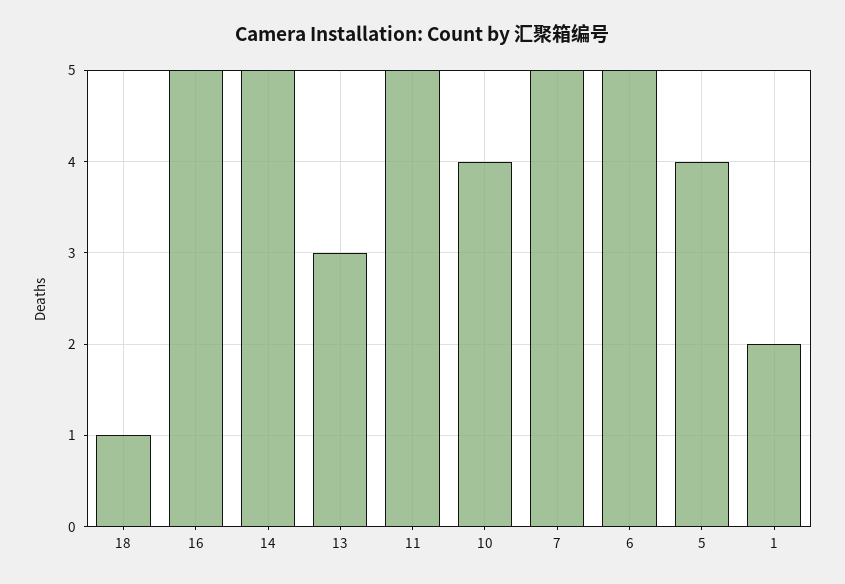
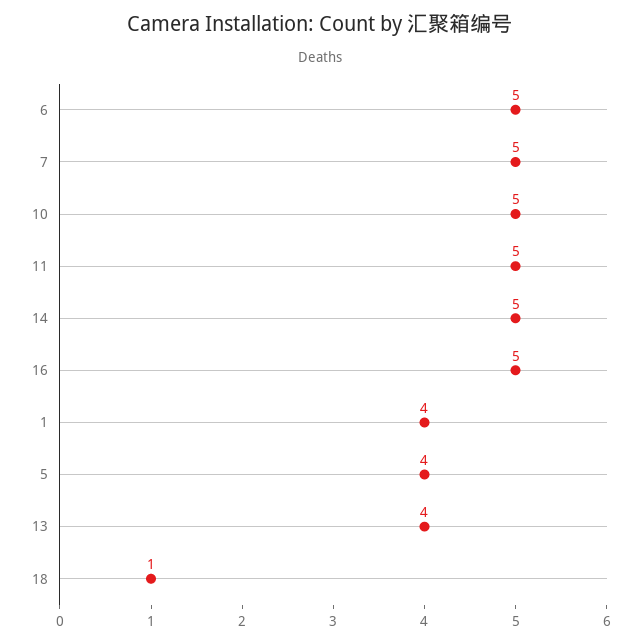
13: 3 -> 4
10: 4 -> 5
1: 2 -> 4

